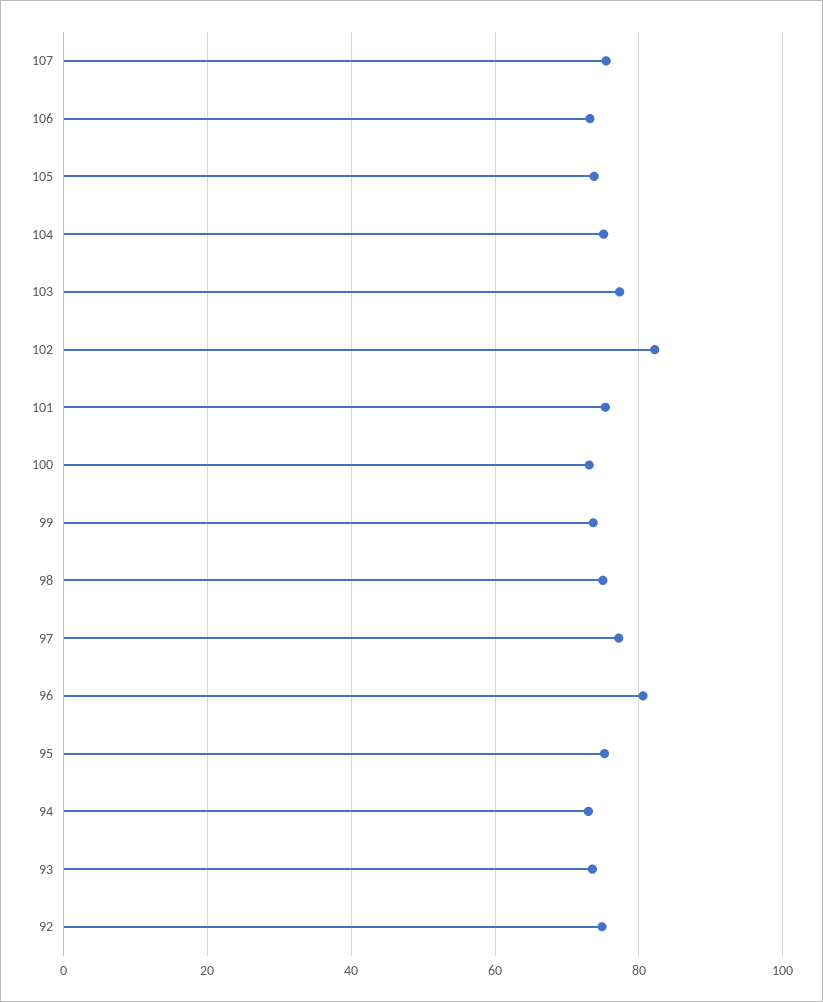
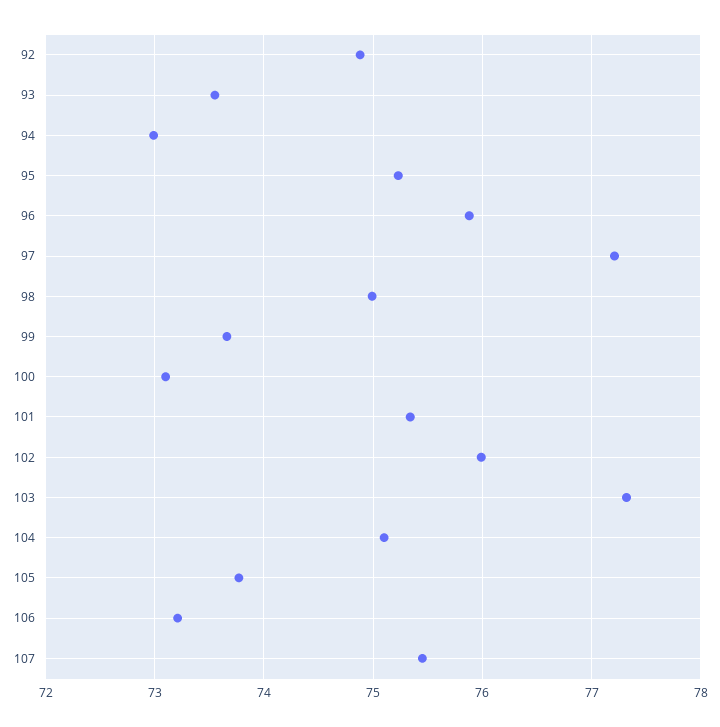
102: 82 -> 76
96: 80 -> 75.9

